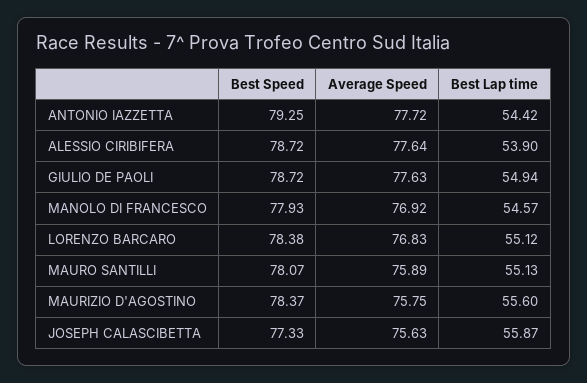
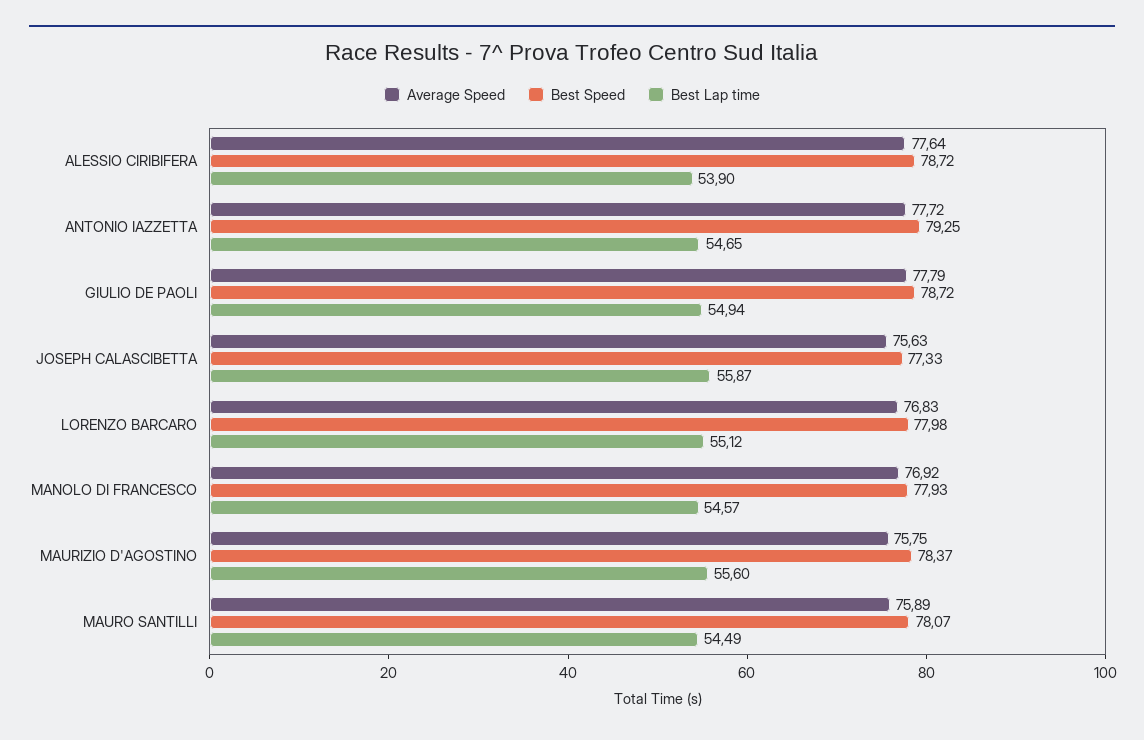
Best Lap time, ANTONIO IAZZETTA: 54.42 -> 54.65
Average Speed, GIULIO DE PAOLI: 77.63 -> 77.79
Best Speed, LORENZO BARCARO: 78.38 -> 77.98
Best Lap time, MAURO SANTILLI: 55.13 -> 54.49

